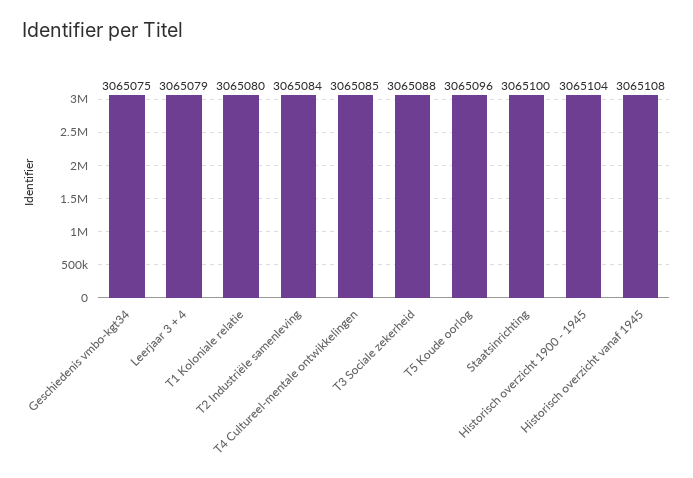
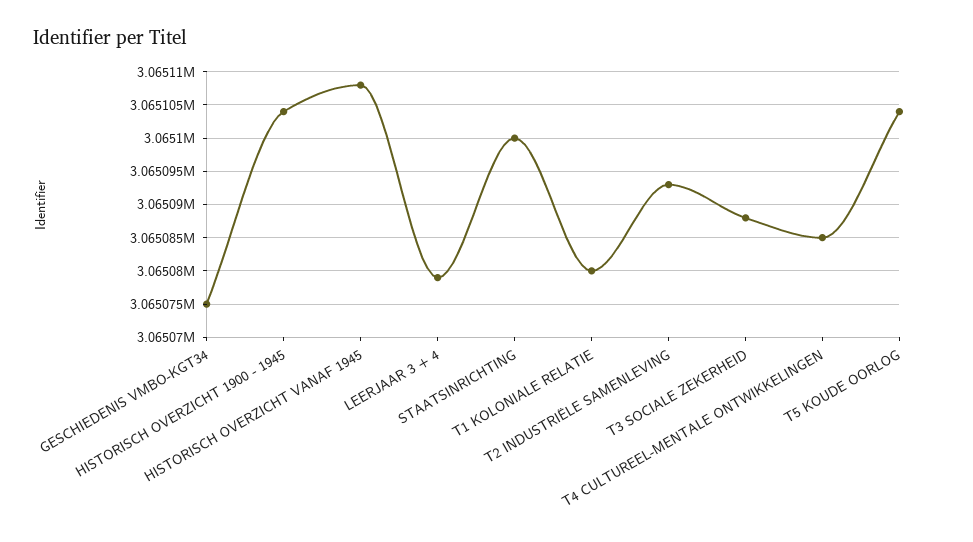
T2 Industriële samenleving: 3065084 -> 3065093
T5 Koude oorlog: 3065096 -> 3065104

